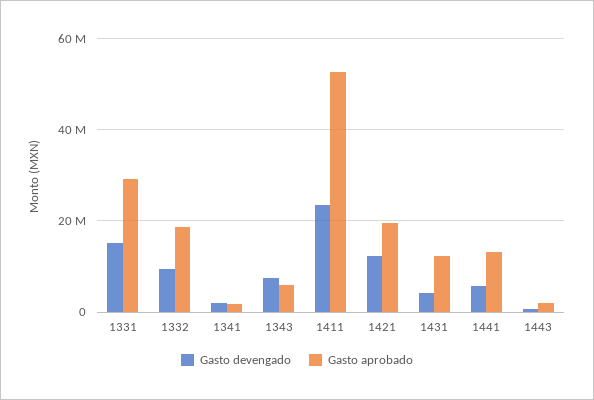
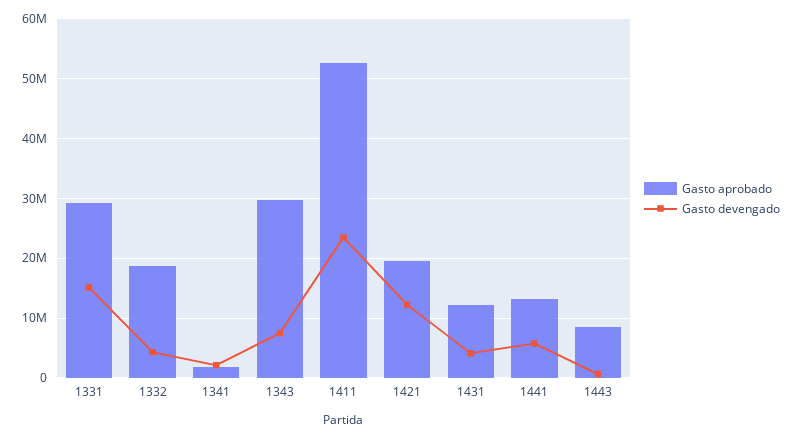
Gasto devengado, 1332: 10000000 -> 4000000
Gasto aprobado, 1343: 6000000 -> 30000000
Gasto aprobado, 1443: 2000000 -> 8000000

